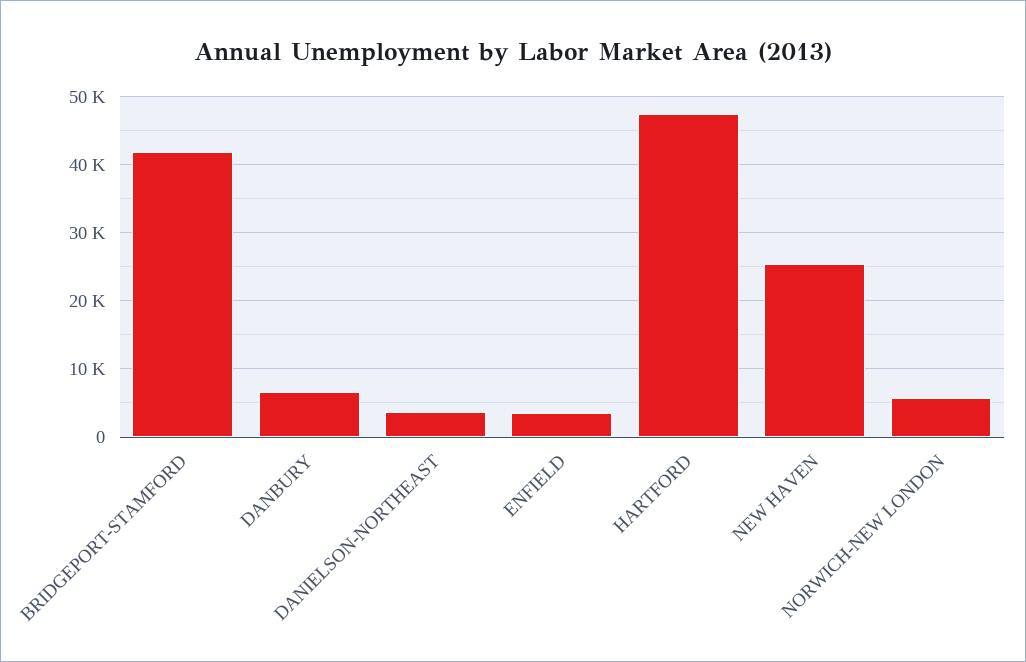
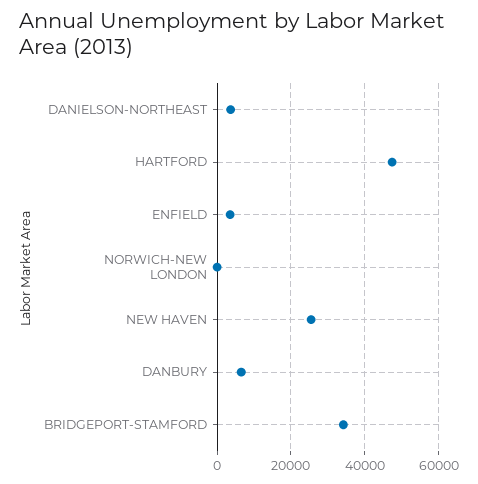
BRIDGEPORT-STAMFORD: 42000 -> 34000
NORWICH-NEW LONDON: 6000 -> 0

